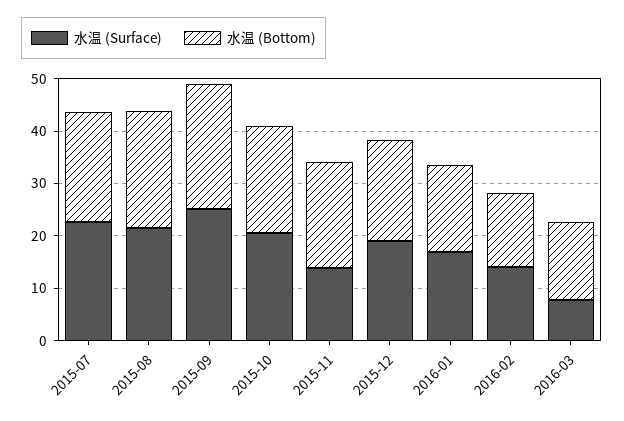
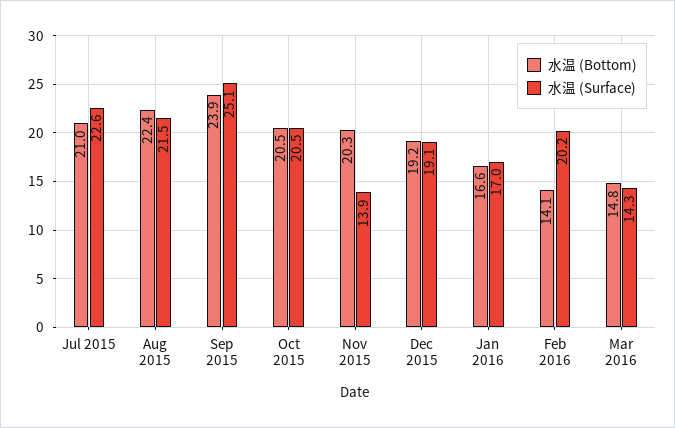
水温 (Surface), 2016-02: 14 -> 20.2
水温 (Surface), 2016-03: 8 -> 14.3

